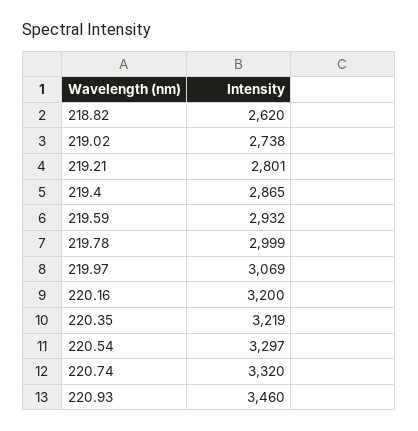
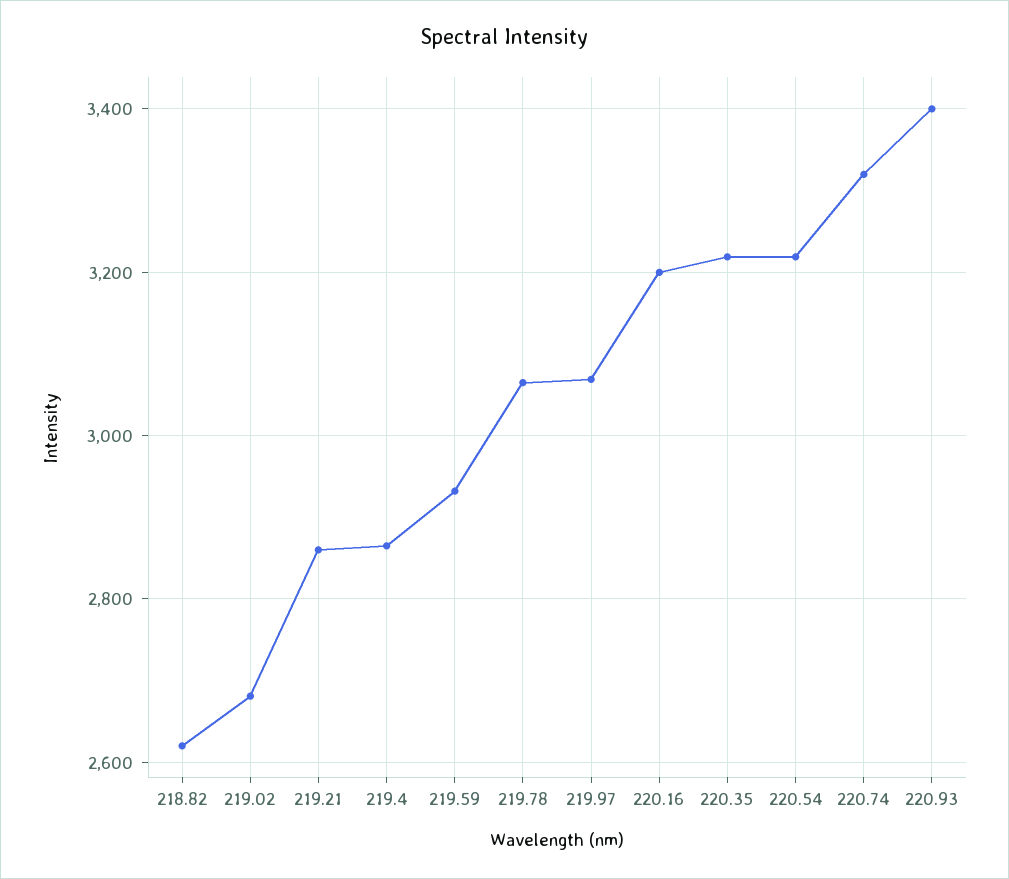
219.02: 2738 -> 2680
219.21: 2801 -> 2860
219.78: 2999 -> 3060
220.54: 3297 -> 3220
220.93: 3460 -> 3400

